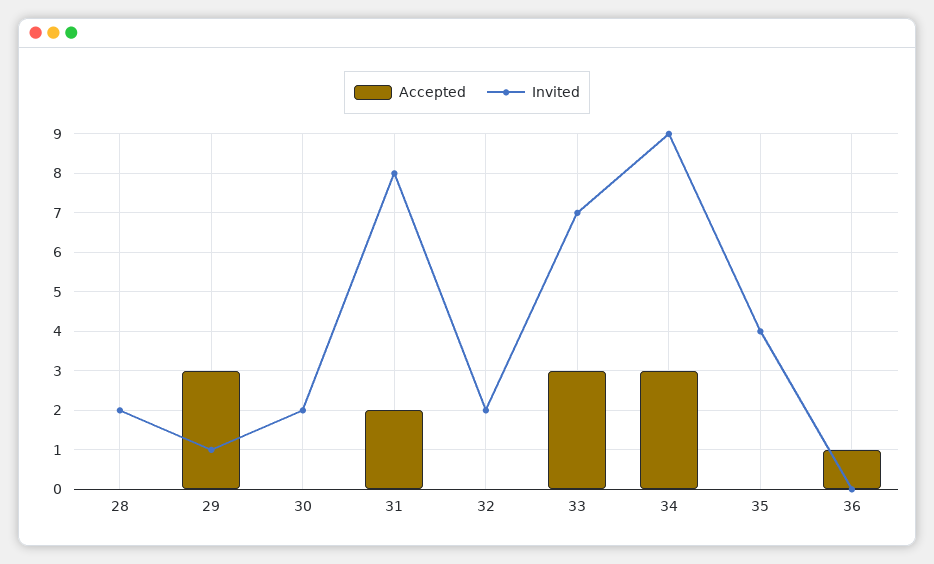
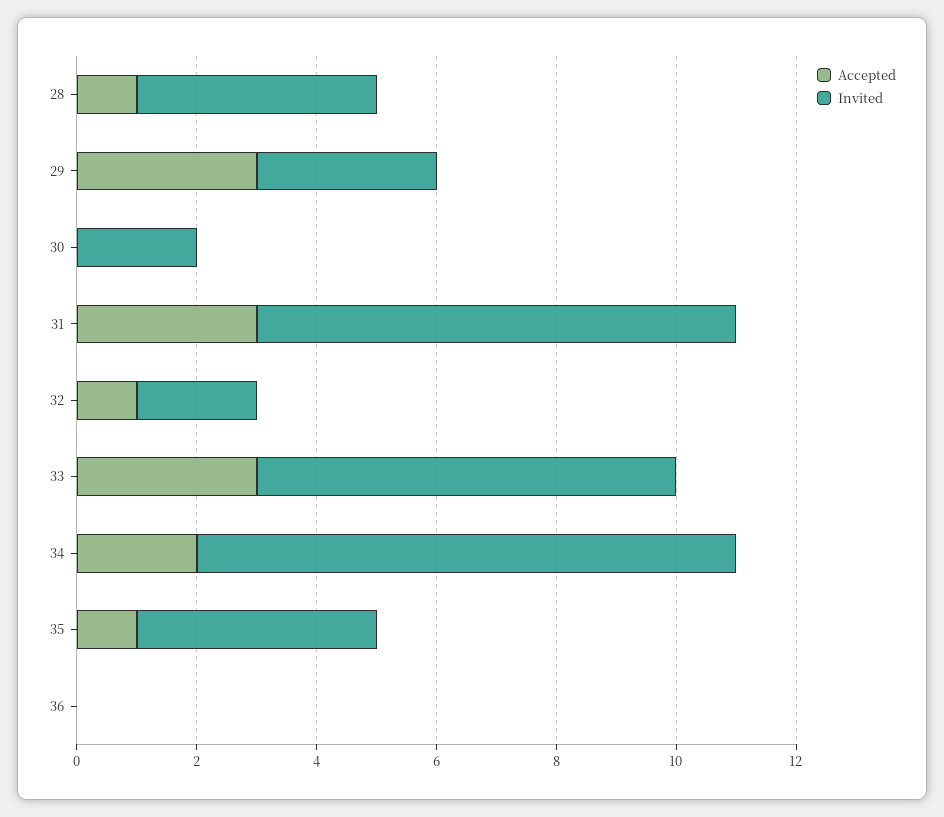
Accepted, 28: 0 -> 1
Invited, 28: 2 -> 4
Invited, 29: 1 -> 3
Accepted, 31: 2 -> 3
Accepted, 32: 0 -> 1
Accepted, 34: 3 -> 2
Accepted, 35: 0 -> 1
Accepted, 36: 1 -> 0

